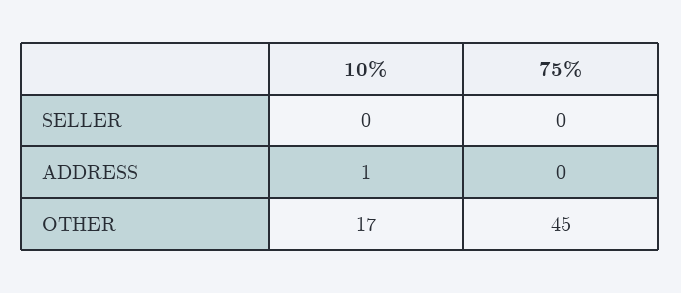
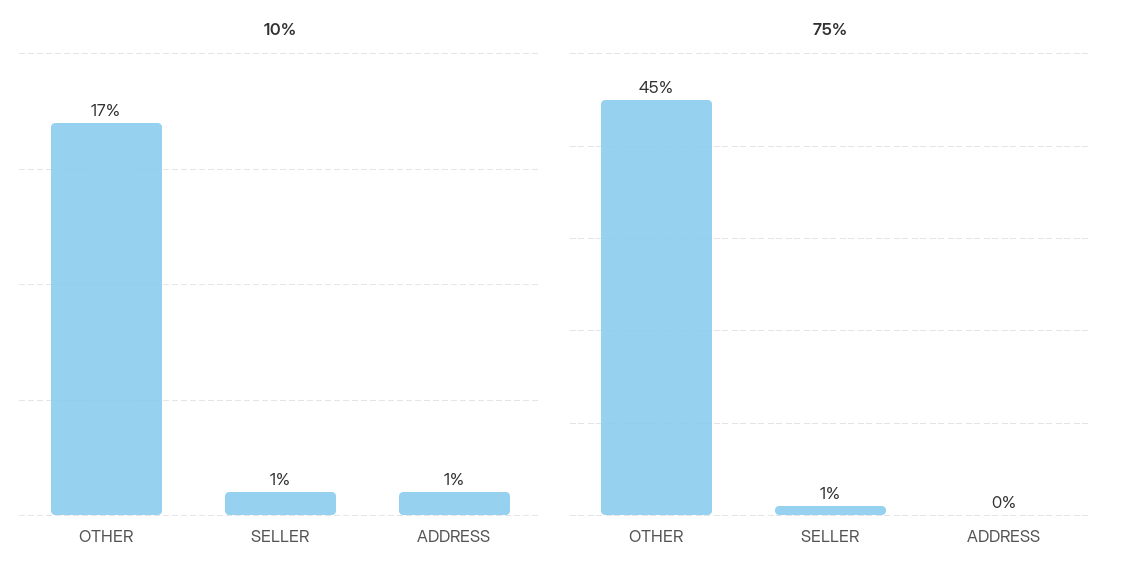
10%, SELLER: 0 -> 1
75%, SELLER: 0 -> 1

